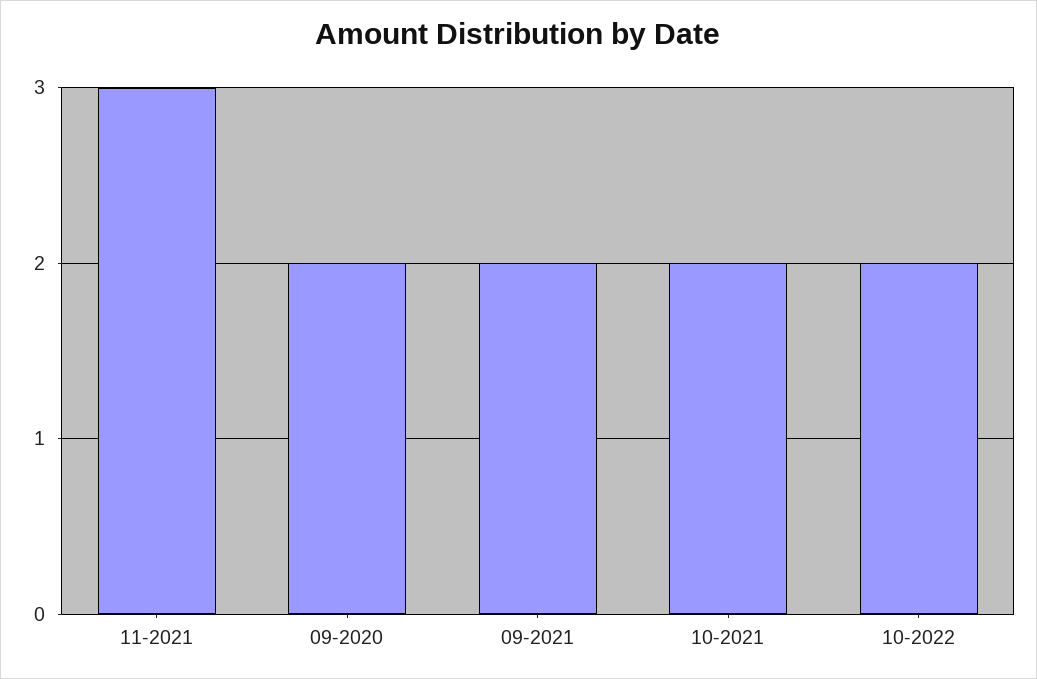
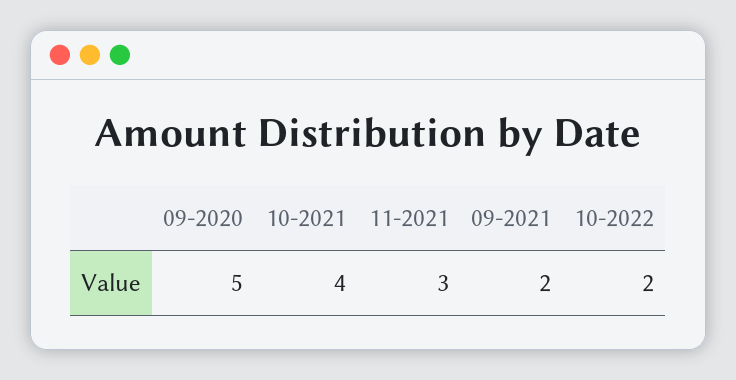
09-2020: 2 -> 5
10-2021: 2 -> 4

